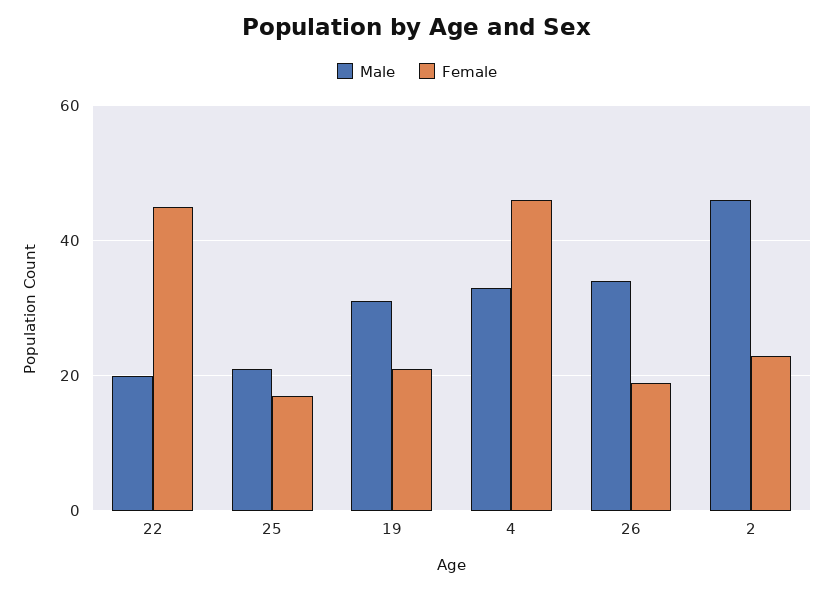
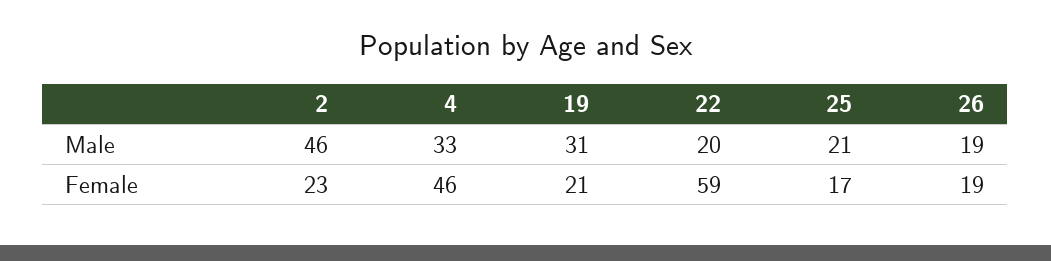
Female, 22: 45 -> 59
Male, 26: 35 -> 19

